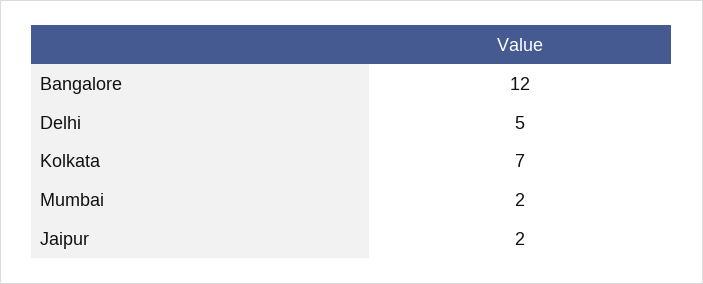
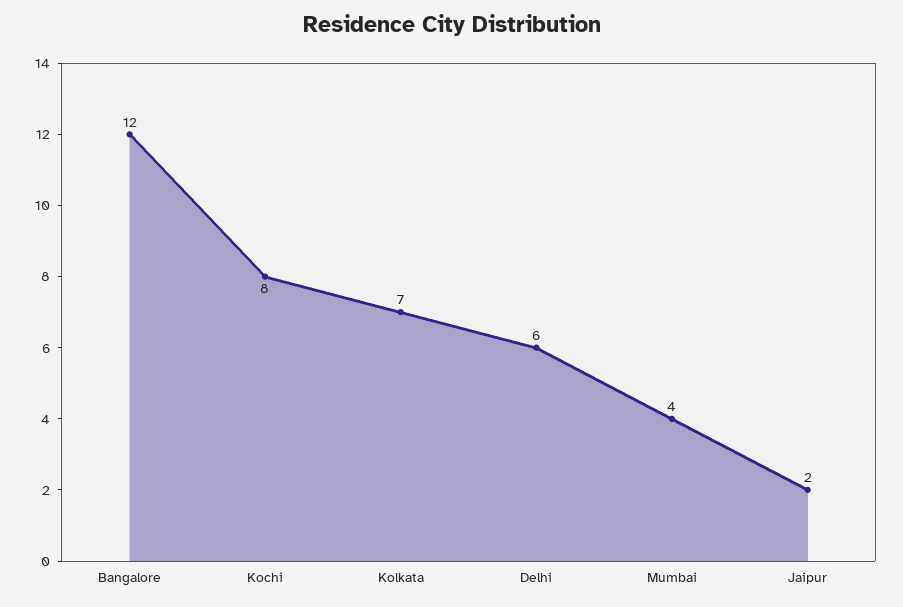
Delhi: 5 -> 6
Mumbai: 2 -> 4
Kochi: none -> 8

